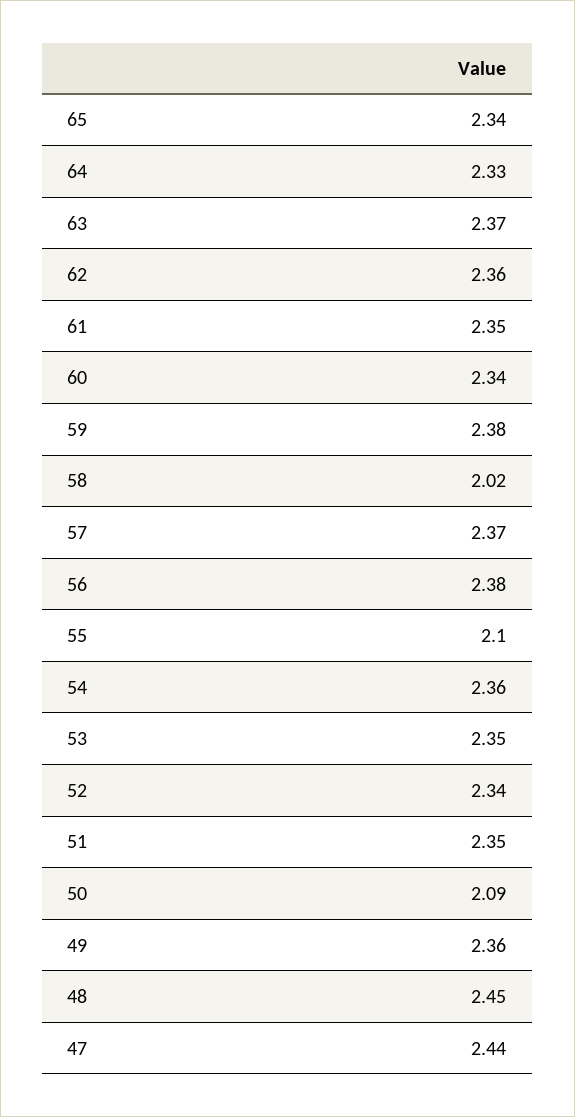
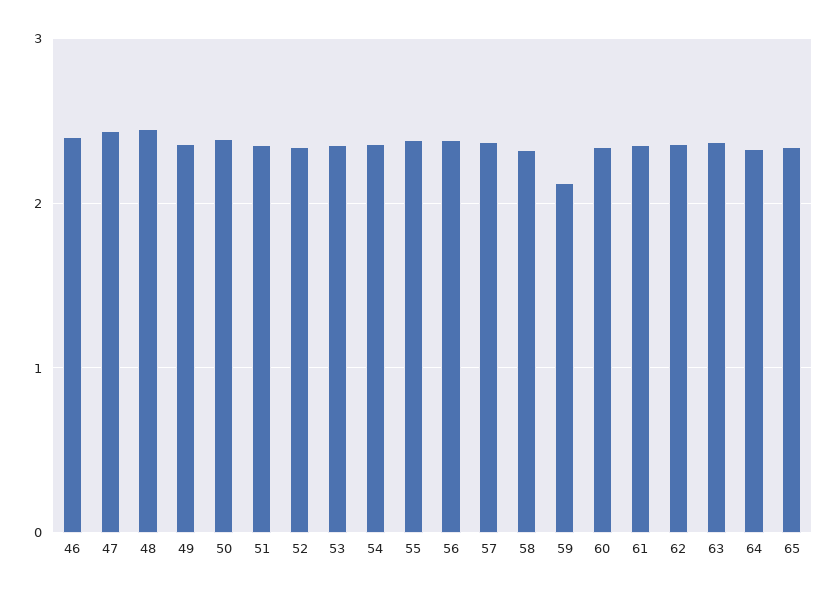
59: 2.38 -> 2.1
58: 2.02 -> 2.3
55: 2.1 -> 2.4
50: 2.09 -> 2.4
46: none -> 2.4

